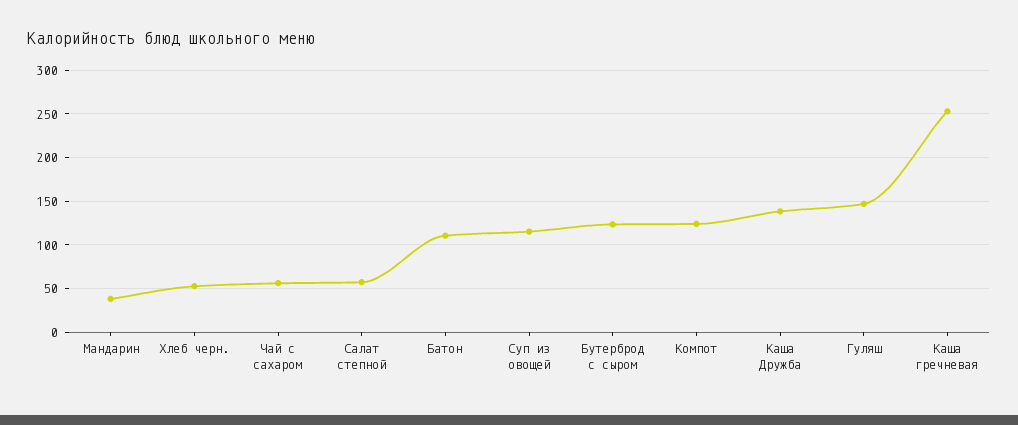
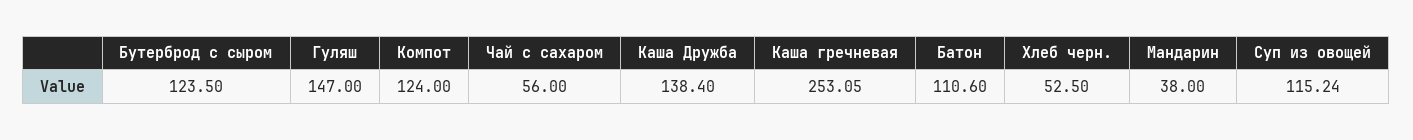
Салат степной: 60 -> none

